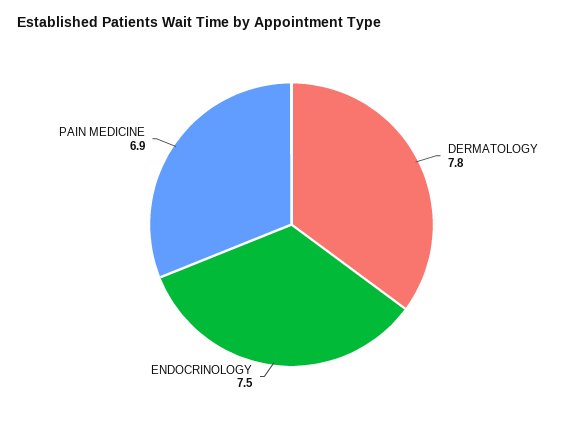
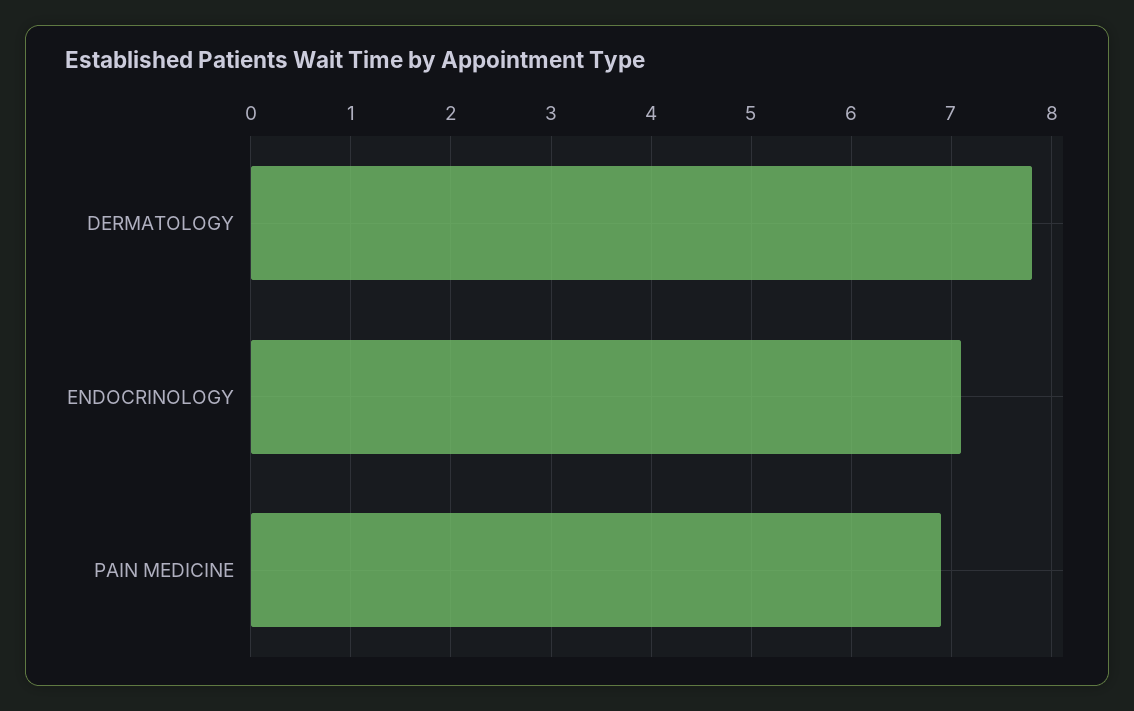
ENDOCRINOLOGY: 7.5 -> 7.1

